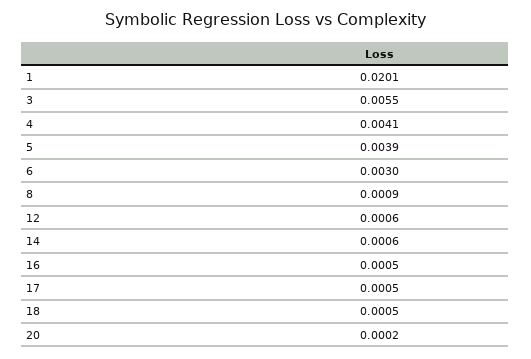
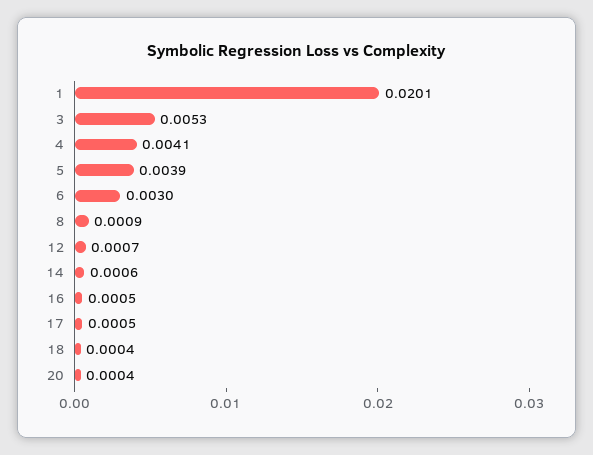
3: 0.0055 -> 0.0053
12: 0.0006 -> 0.0007
18: 0.0005 -> 0.0004
20: 0.0002 -> 0.0004

